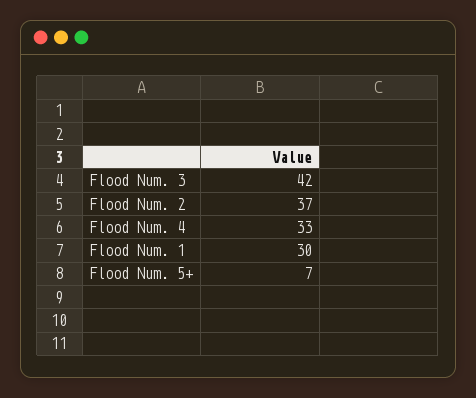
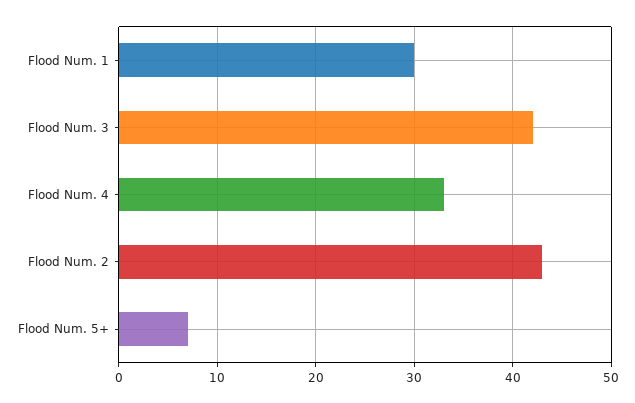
Flood Num. 2: 37 -> 43

